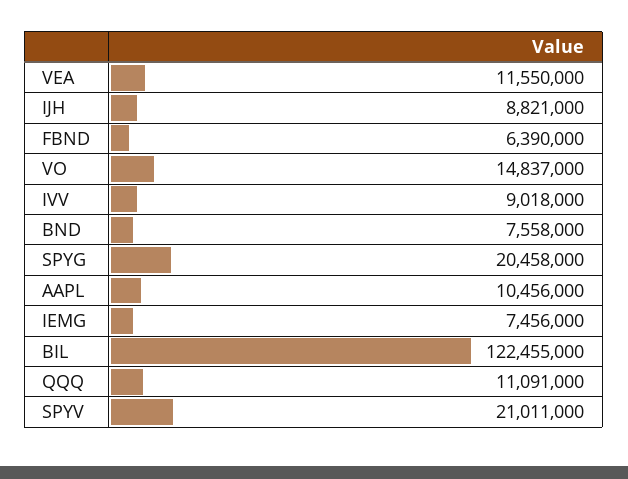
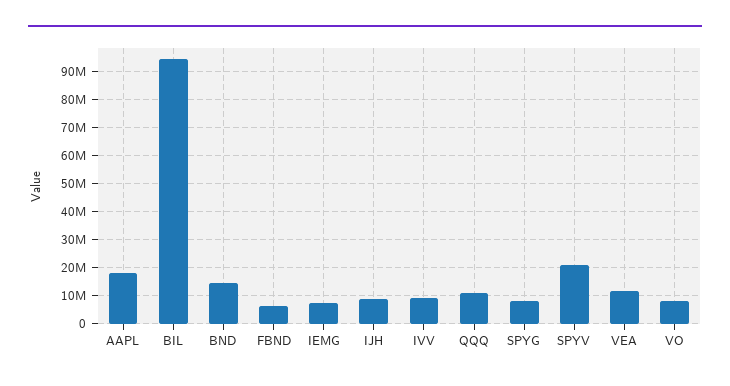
VO: 14837000 -> 7500000
BND: 7558000 -> 15000000
SPYG: 20458000 -> 7500000
AAPL: 10456000 -> 17500000
BIL: 122455000 -> 95000000

